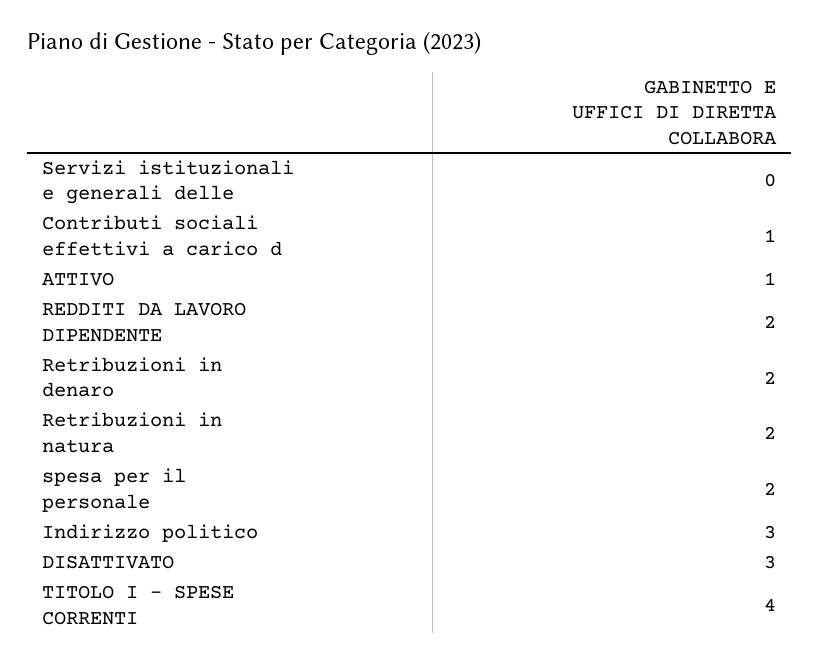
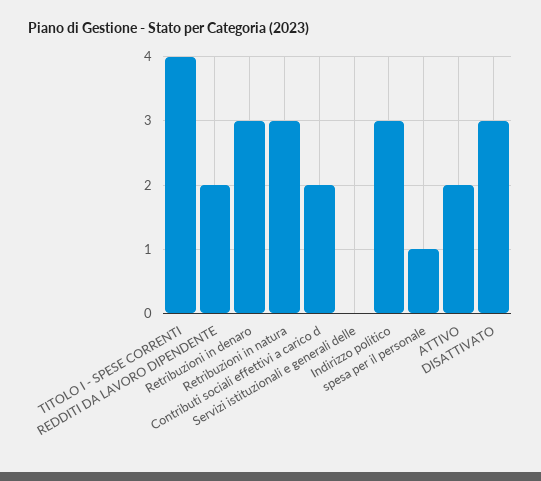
Contributi sociali effettivi a carico d: 1 -> 2
ATTIVO: 1 -> 2
Retribuzioni in denaro: 2 -> 3
Retribuzioni in natura: 2 -> 3
spesa per il personale: 2 -> 1

